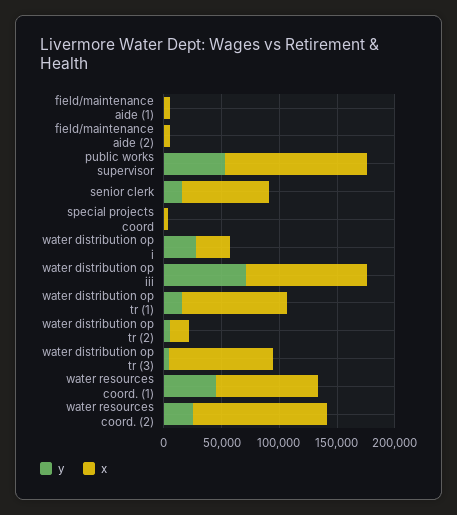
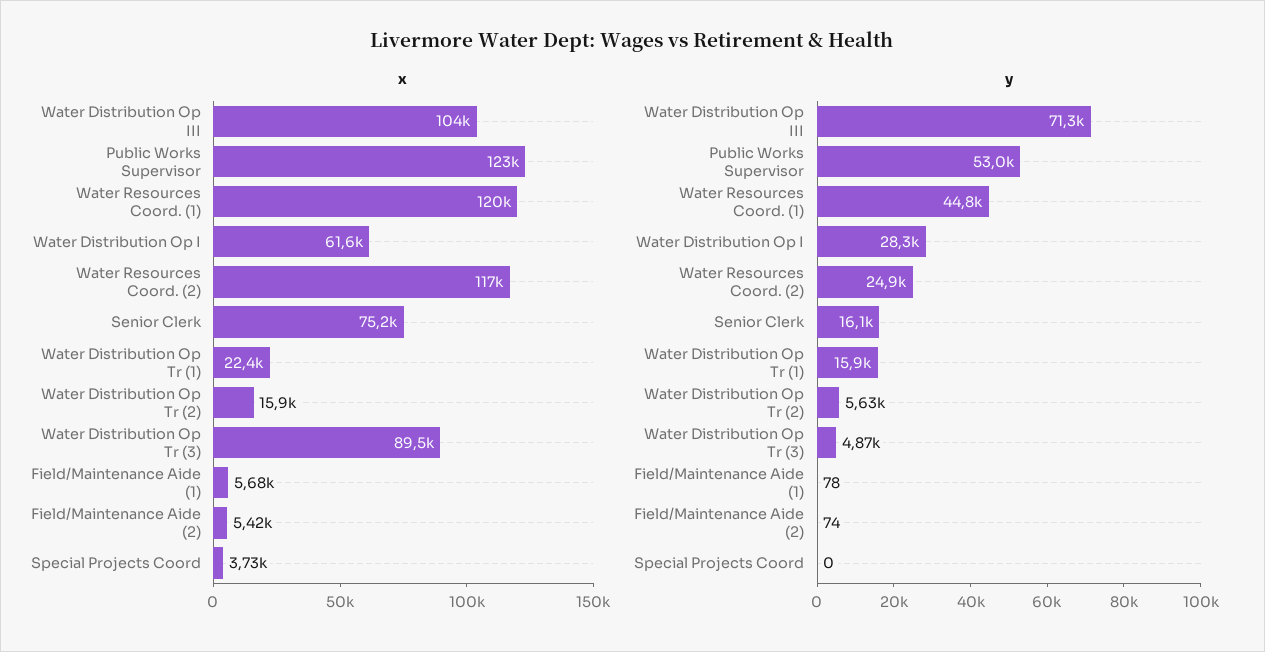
x, water distribution op i: 30000 -> 61600
x, water distribution op tr (1): 90000 -> 22400
x, water resources coord. (1): 90000 -> 120000

